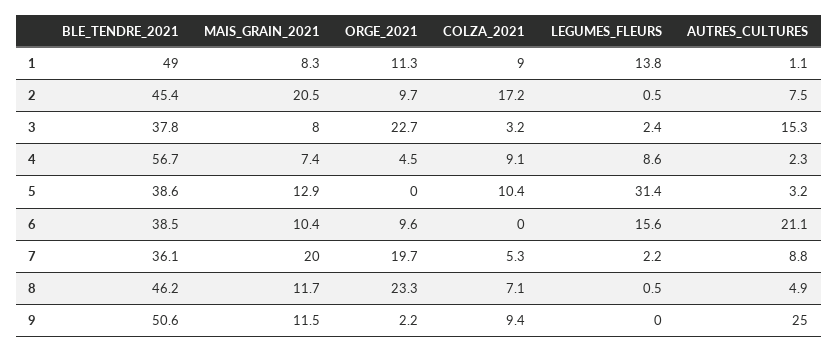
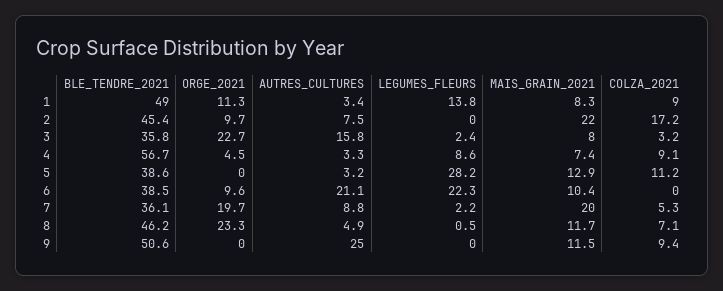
AUTRES_CULTURES, 1: 1.1 -> 3.4
MAIS_GRAIN_2021, 2: 20.5 -> 22
LEGUMES_FLEURS, 2: 0.5 -> 0
BLE_TENDRE_2021, 3: 37.8 -> 35.8
AUTRES_CULTURES, 3: 15.3 -> 15.8
AUTRES_CULTURES, 4: 2.3 -> 3.3
COLZA_2021, 5: 10.4 -> 11.2
LEGUMES_FLEURS, 5: 31.4 -> 28.2
LEGUMES_FLEURS, 6: 15.6 -> 22.3
ORGE_2021, 9: 2.2 -> 0

